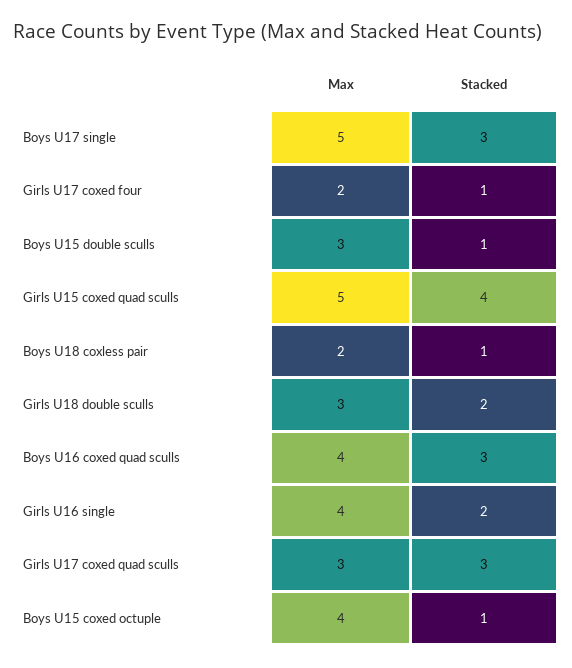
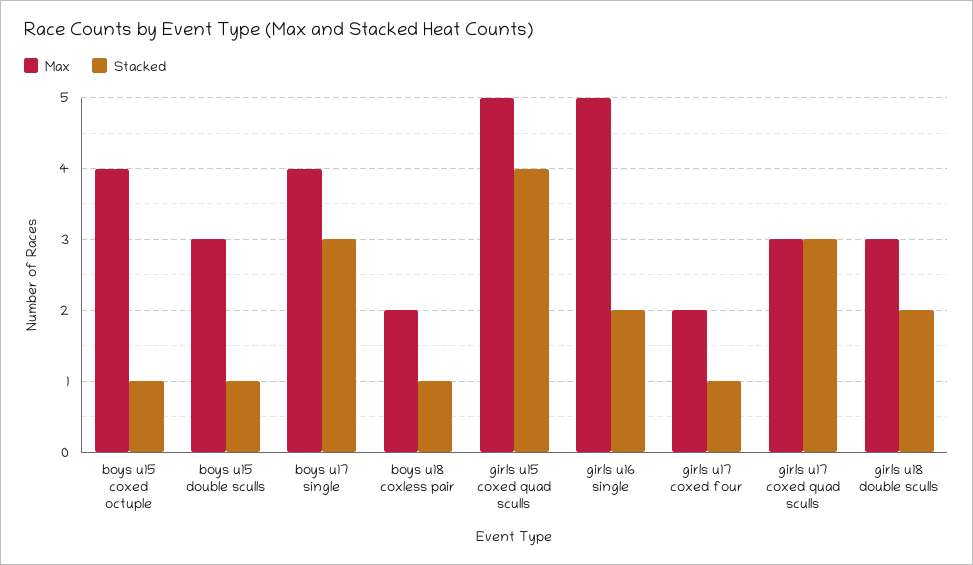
Max, Boys U17 single: 5 -> 4
Max, Boys U16 coxed quad sculls: 4 -> none
Stacked, Boys U16 coxed quad sculls: 3 -> none
Max, Girls U16 single: 4 -> 5

